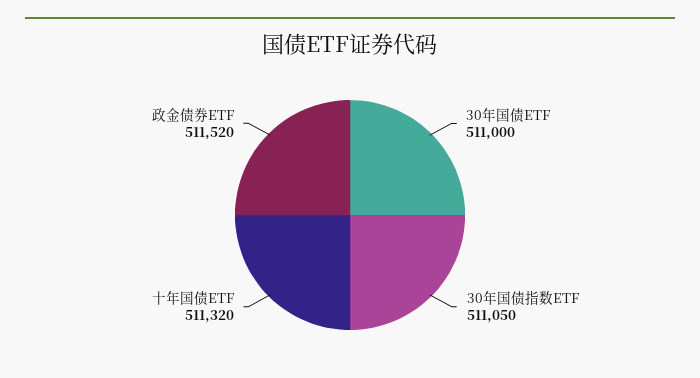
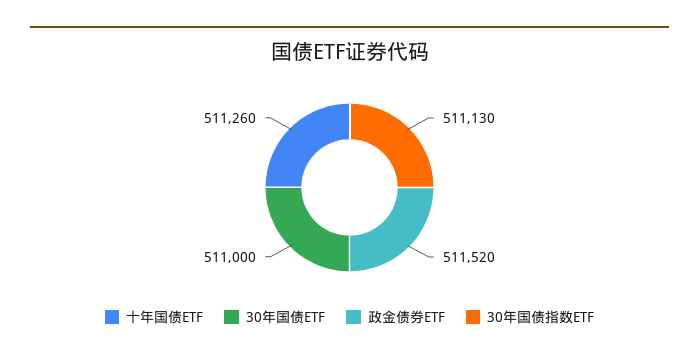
30年国债指数ETF: 511050 -> 511130
十年国债ETF: 511320 -> 511260

